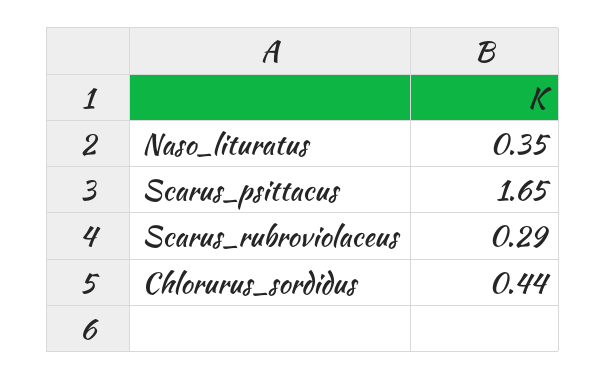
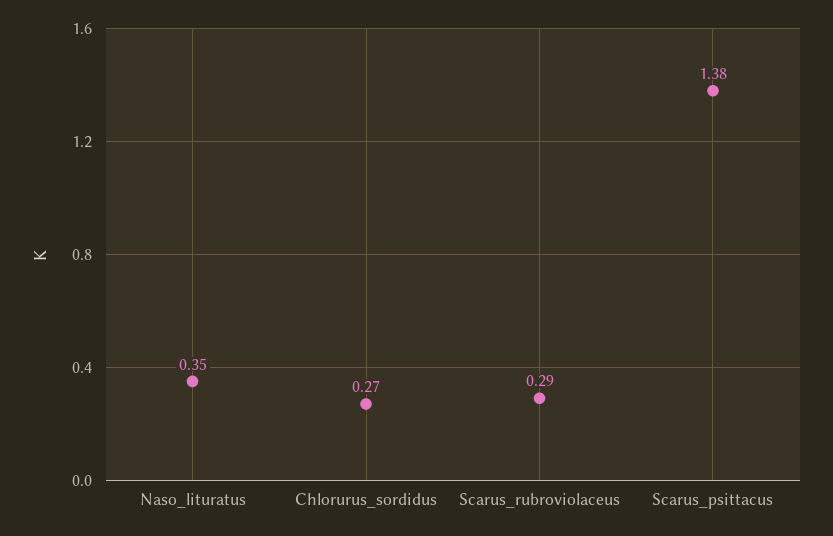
Scarus_psittacus: 1.65 -> 1.38
Chlorurus_sordidus: 0.44 -> 0.27

